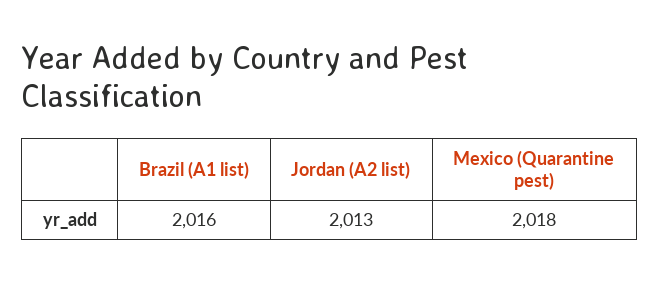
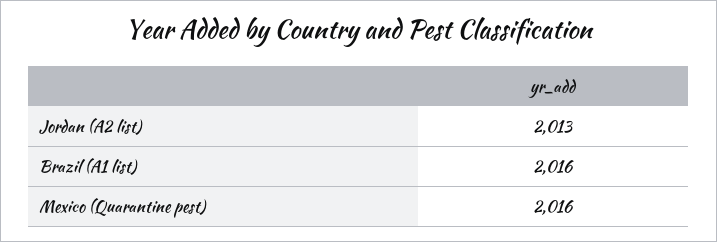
Mexico (Quarantine pest): 2018 -> 2016

